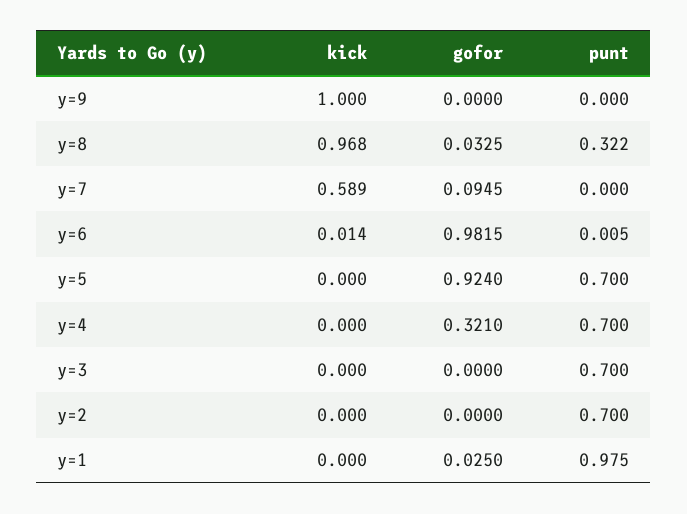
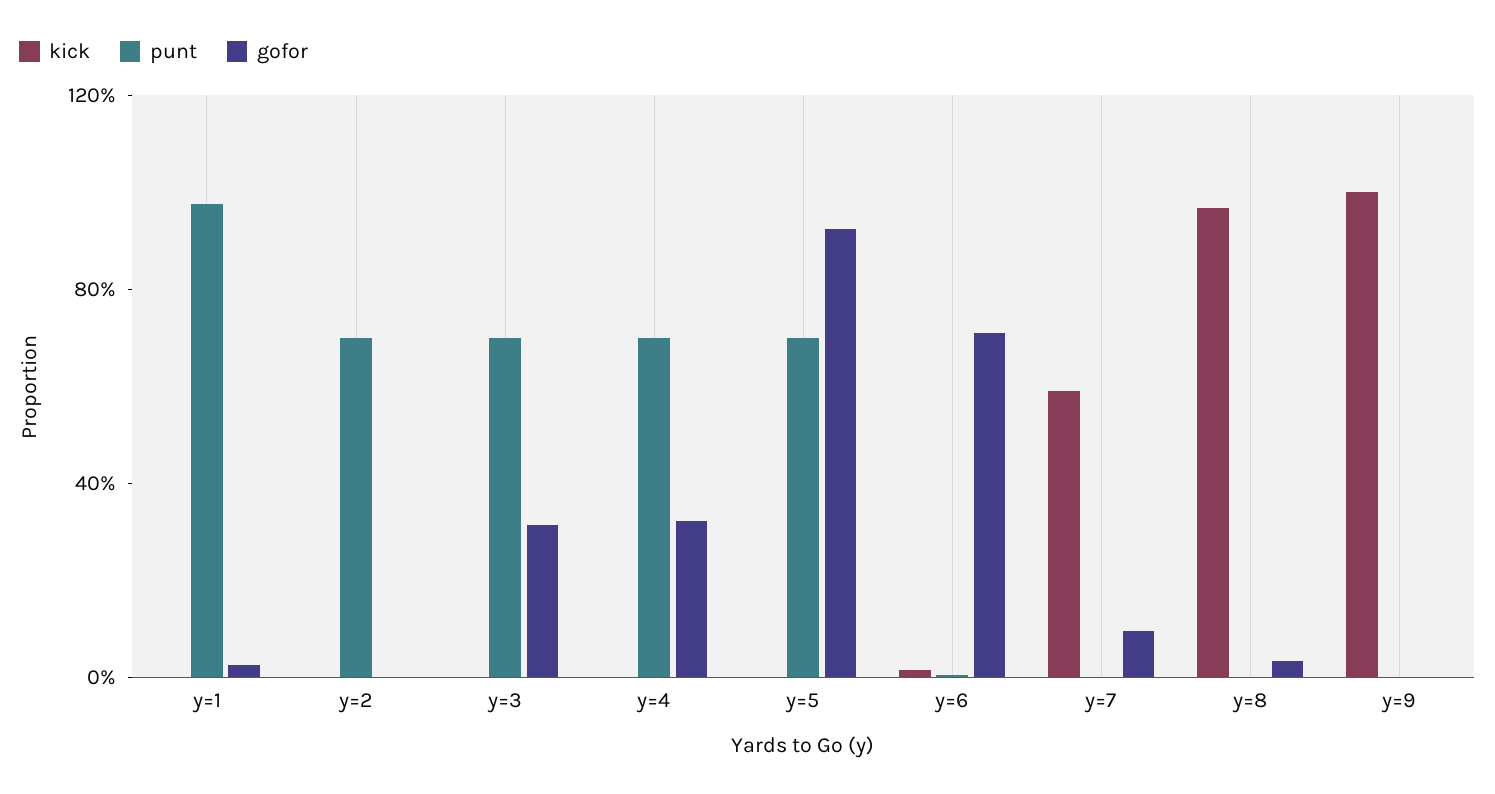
punt, y=8: 0.322 -> 0
gofor, y=6: 0.9815 -> 0.7
gofor, y=3: 0 -> 0.3

